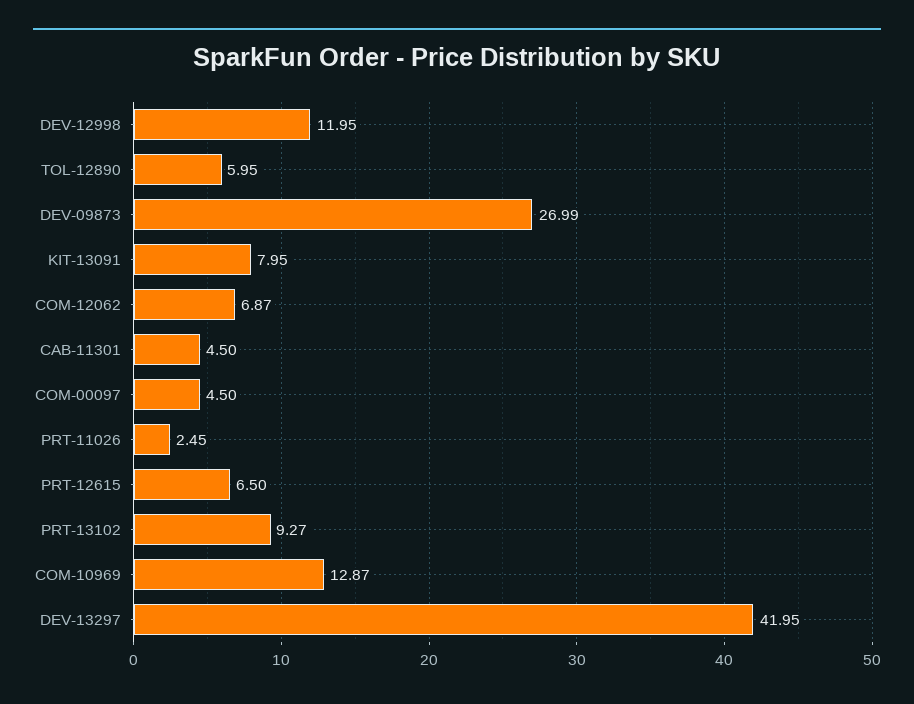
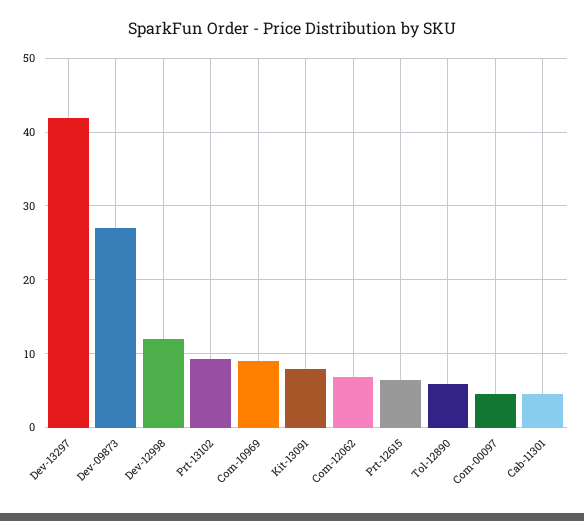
PRT-11026: 2.45 -> none
COM-10969: 12.87 -> 9

